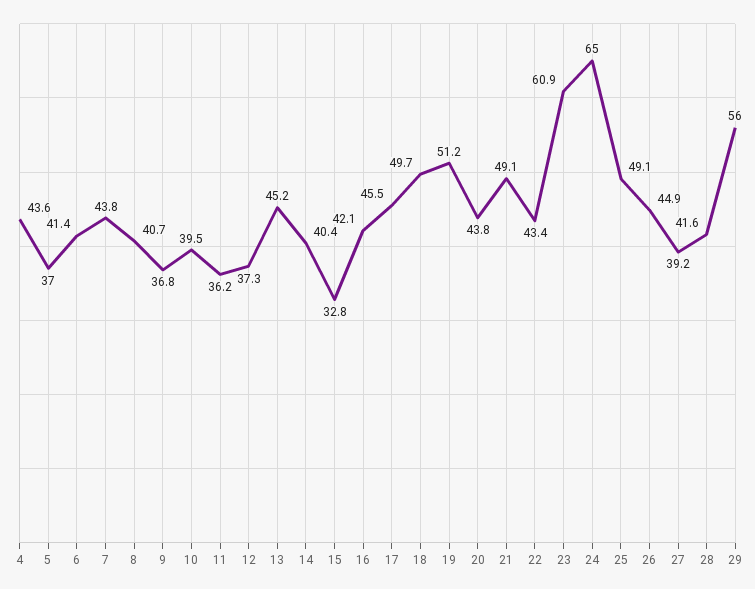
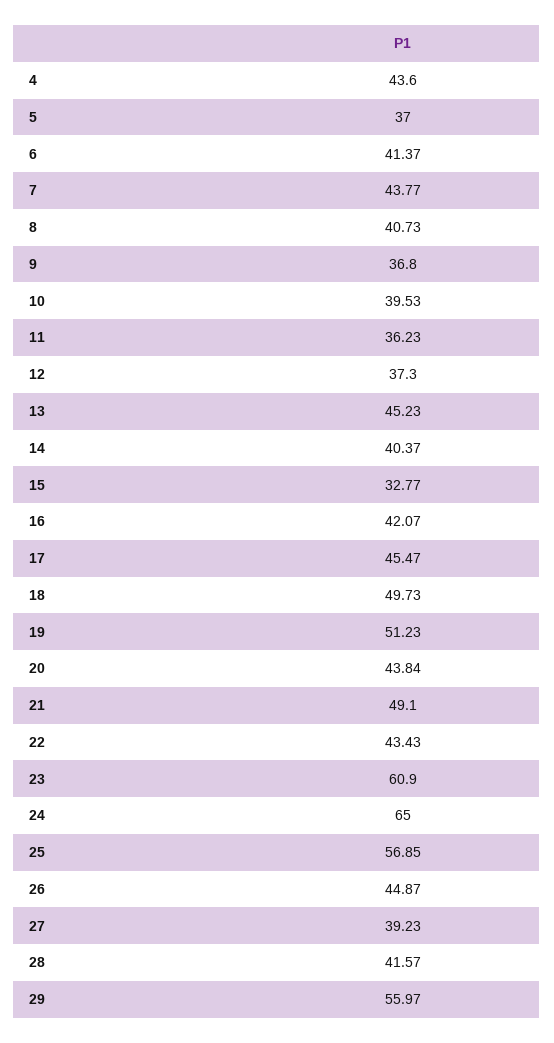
25: 49.1 -> 56.85

